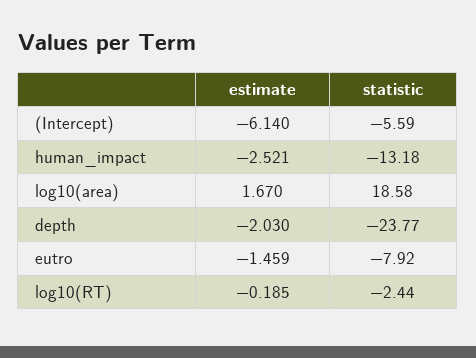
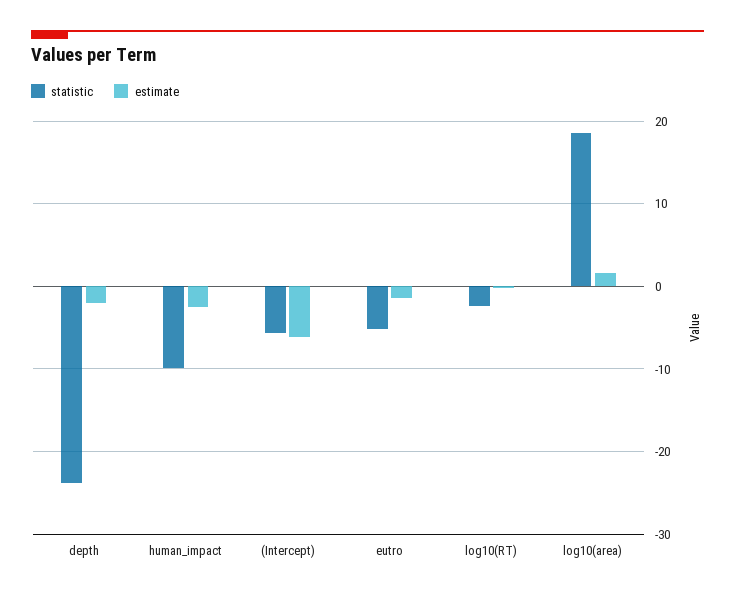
statistic, human_impact: -13.18 -> -10
statistic, eutro: -7.92 -> -5

